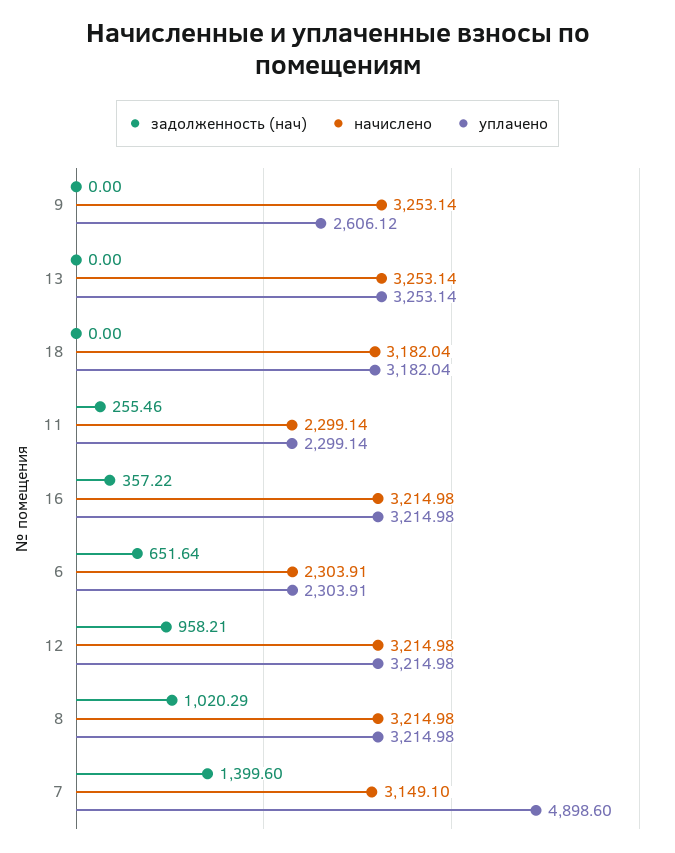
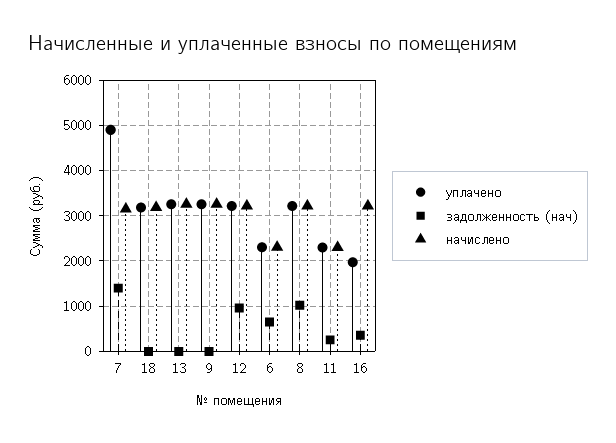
уплачено, 9: 2606.12 -> 3200
уплачено, 16: 3214.98 -> 2000

